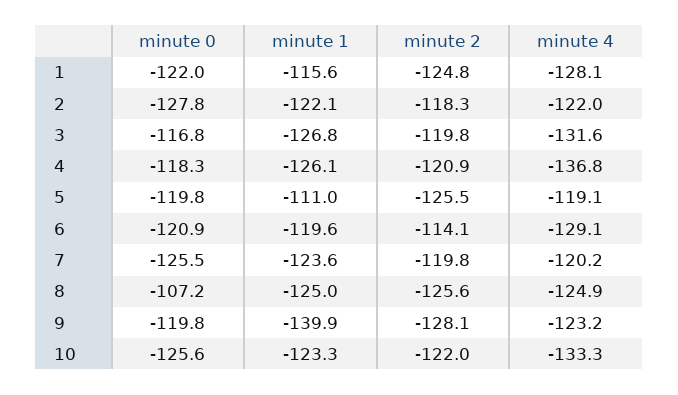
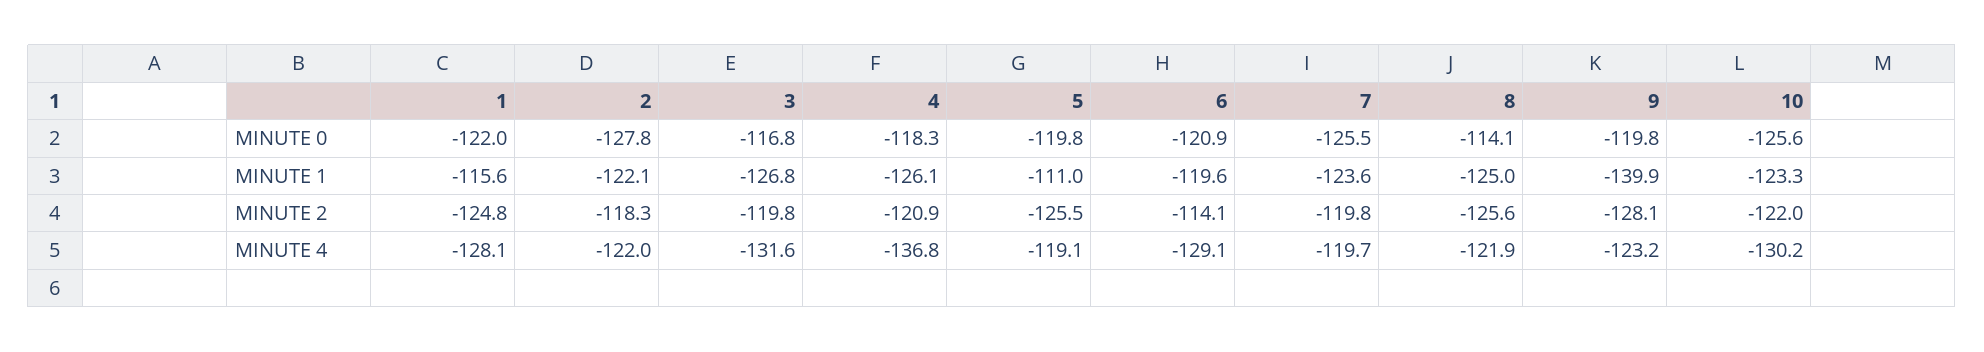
minute 4, 7: -120.2 -> -119.7
minute 0, 8: -107.2 -> -114.1
minute 4, 8: -124.9 -> -121.9
minute 4, 10: -133.3 -> -130.2

